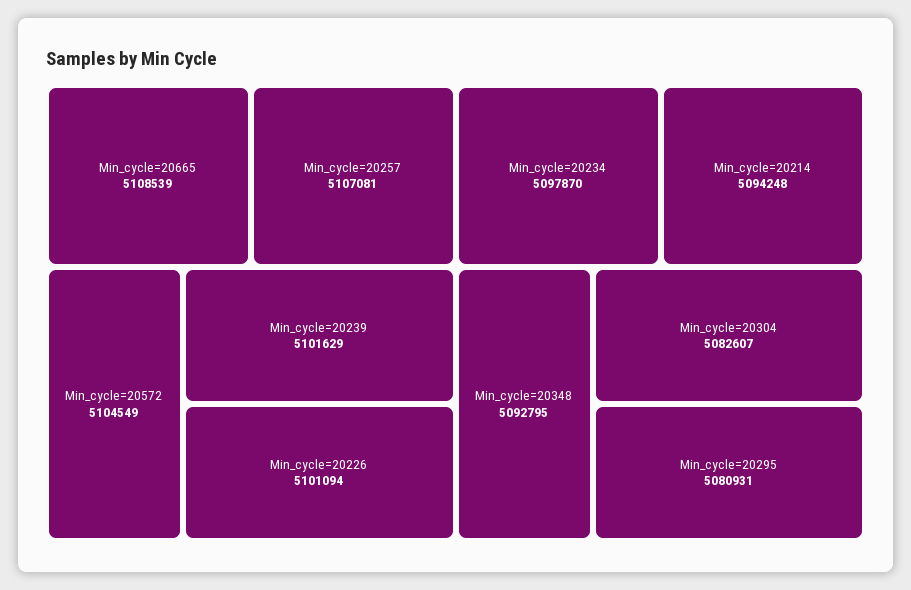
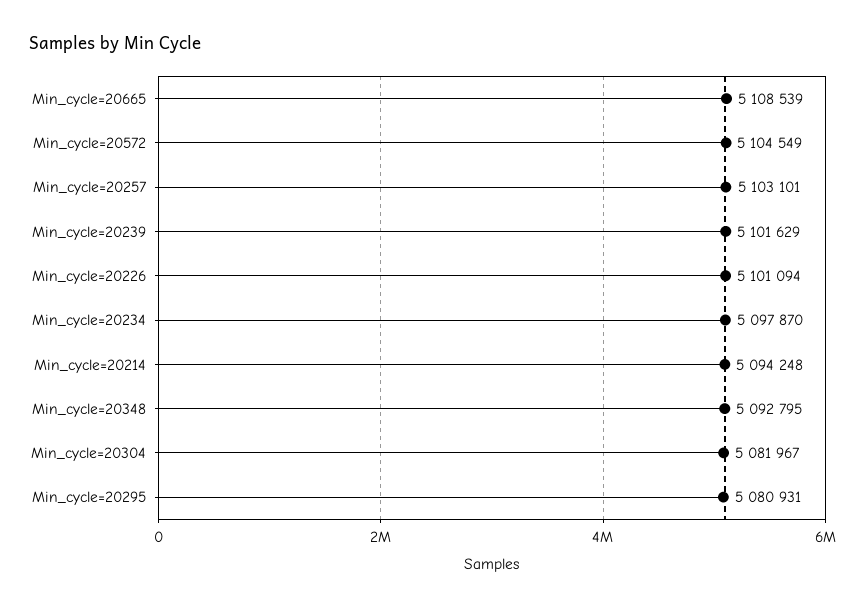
Min_cycle=20257: 5107081 -> 5103101
Min_cycle=20304: 5082607 -> 5081967

